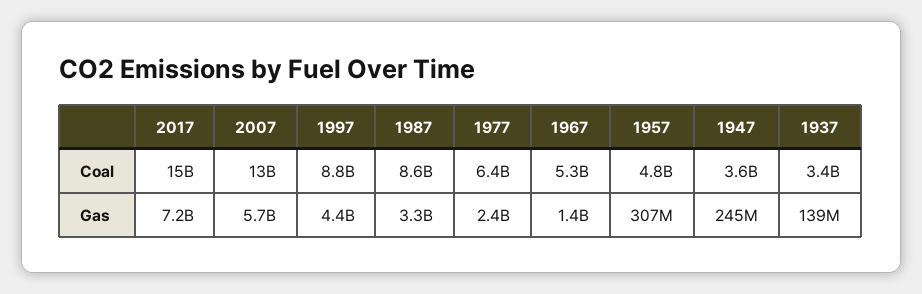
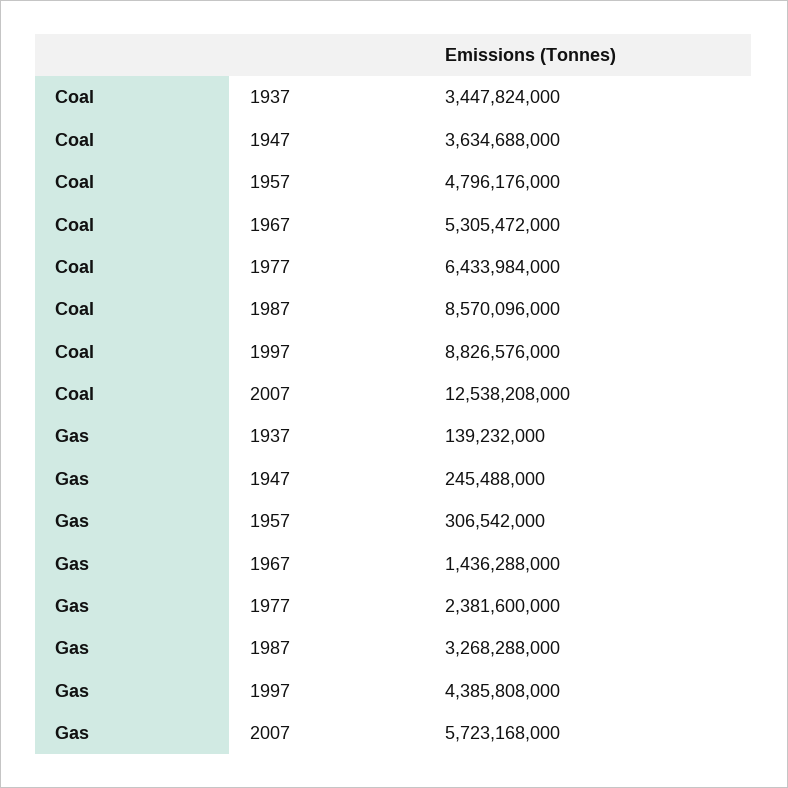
2017, Coal: 15000000000 -> none
2017, Gas: 7200000000 -> none

